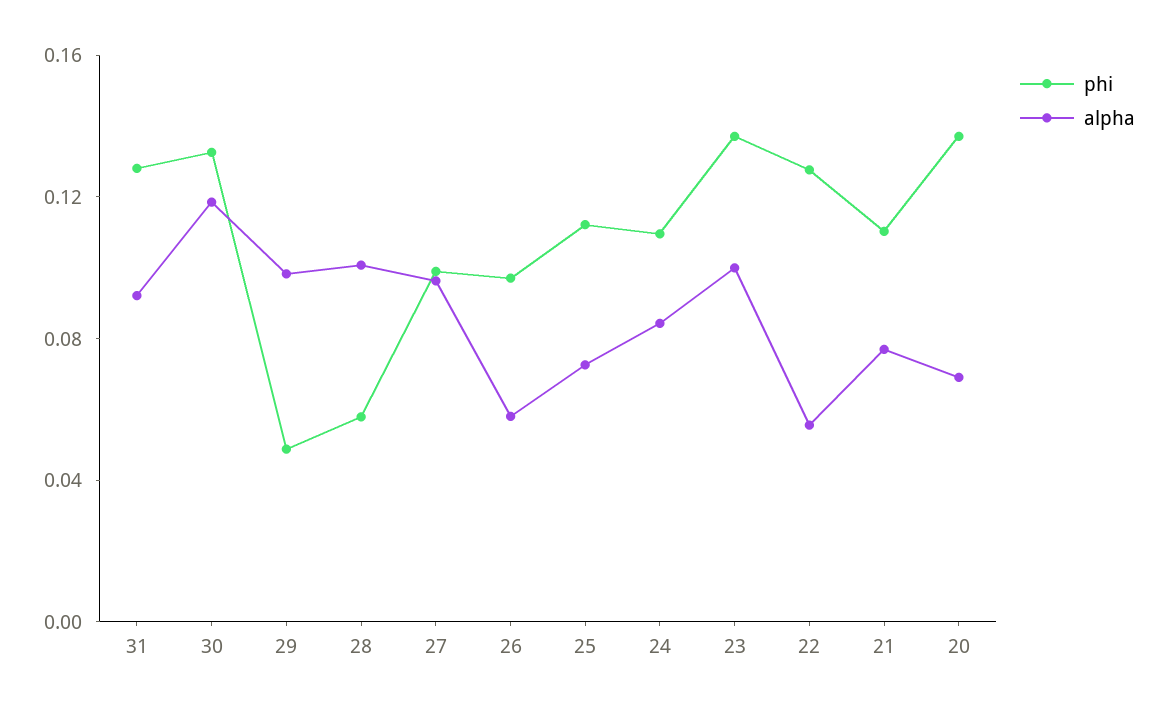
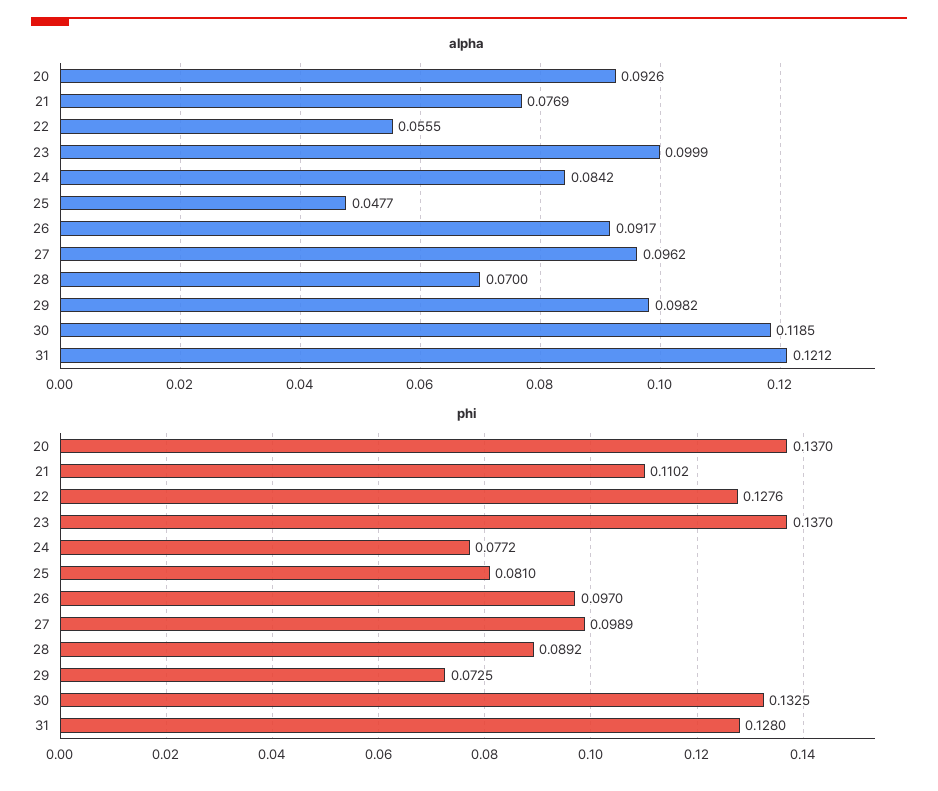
alpha, 31: 0.09 -> 0.1212
phi, 29: 0.05 -> 0.0725
phi, 28: 0.06 -> 0.0892
alpha, 28: 0.1 -> 0.07
alpha, 26: 0.06 -> 0.0917
phi, 25: 0.11 -> 0.081
alpha, 25: 0.07 -> 0.0477
phi, 24: 0.11 -> 0.0772
alpha, 20: 0.07 -> 0.0926

